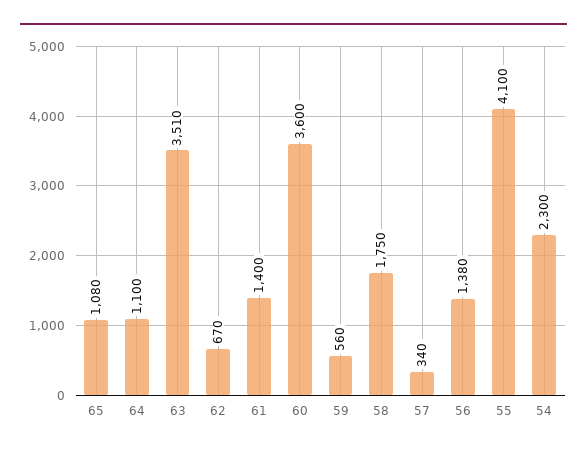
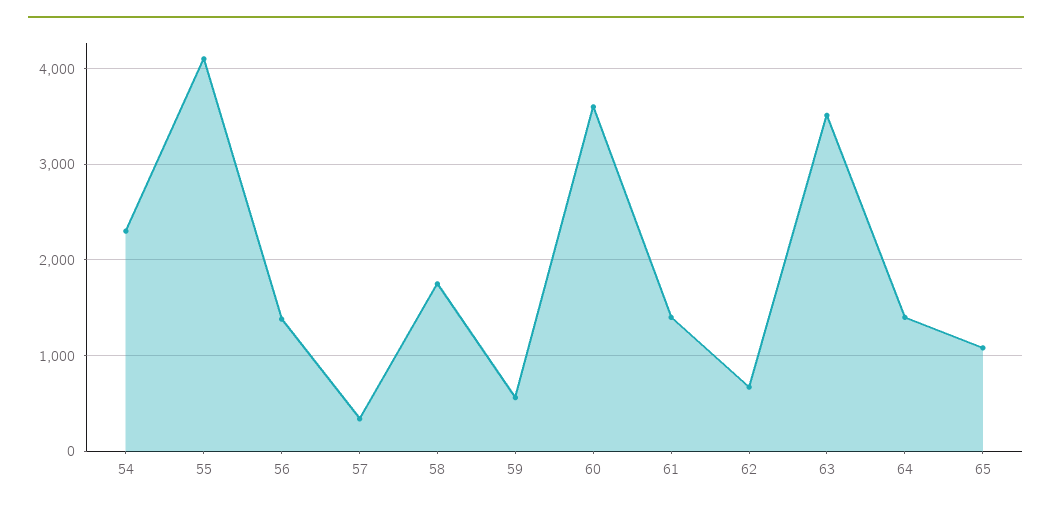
64: 1100 -> 1400

